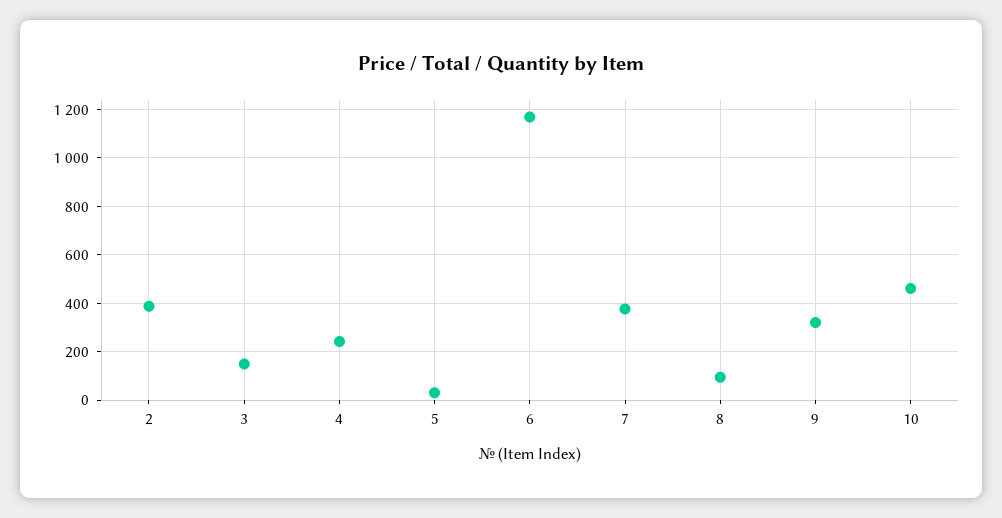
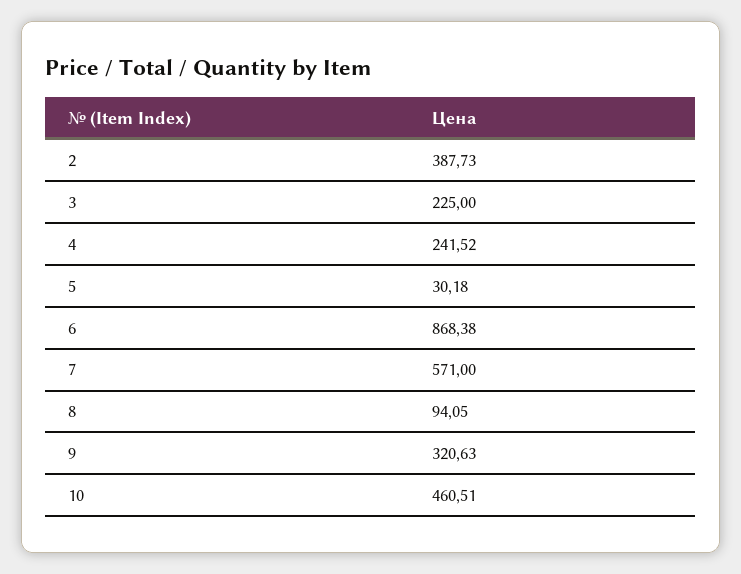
3: 150 -> 225
6: 1175 -> 868.38
7: 375 -> 571

